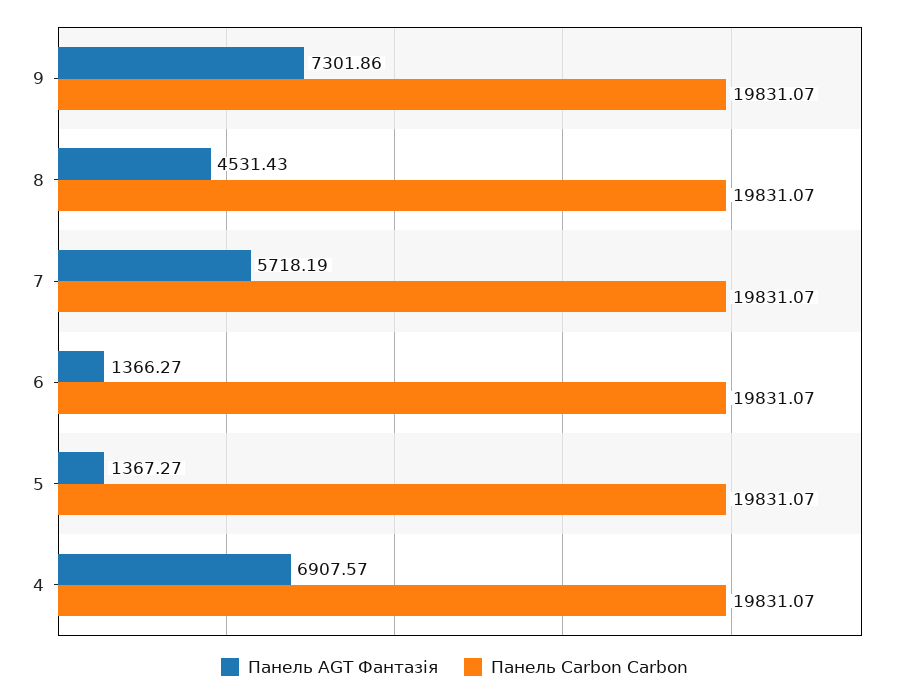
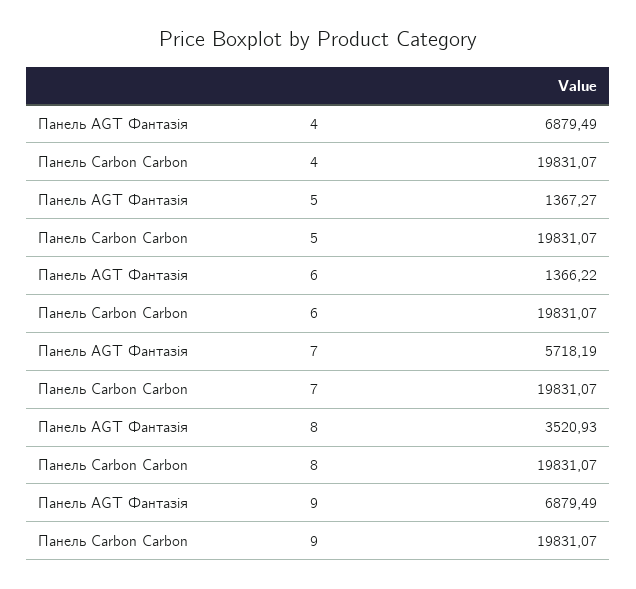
Панель AGT Фантазія, 9: 7301.86 -> 6879.49
Панель AGT Фантазія, 8: 4531.43 -> 3520.93
Панель AGT Фантазія, 6: 1366.27 -> 1366.22
Панель AGT Фантазія, 4: 6907.57 -> 6879.49

